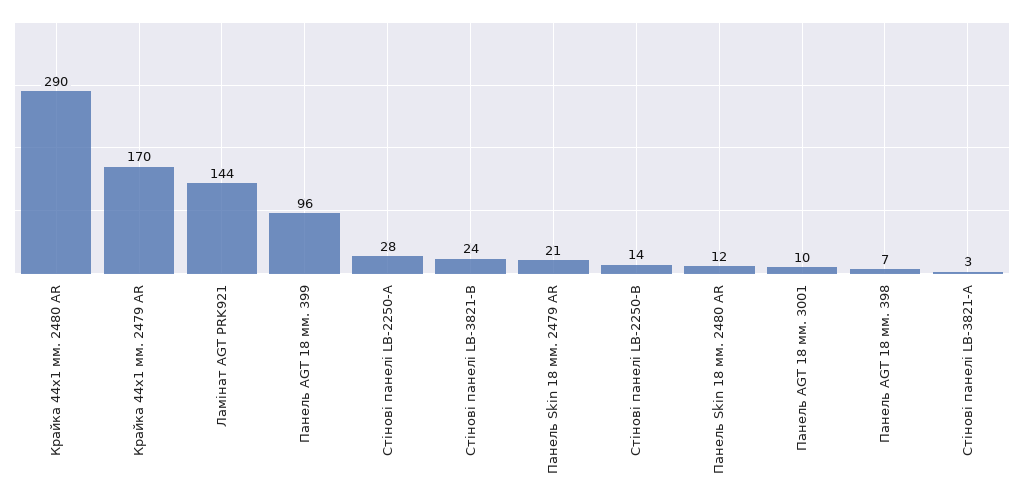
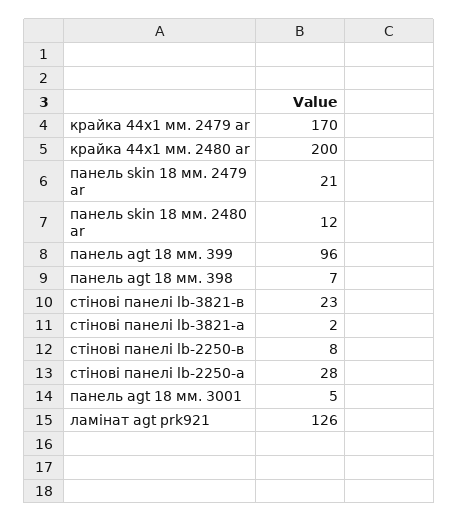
Крайка 44x1 мм. 2480 AR: 290 -> 200
Ламінат AGT PRK921: 144 -> 126
Стінові панелі LB-3821-В: 24 -> 23
Стінові панелі LB-2250-В: 14 -> 8
Панель AGT 18 мм. 3001: 10 -> 5
Стінові панелі LB-3821-А: 3 -> 2

